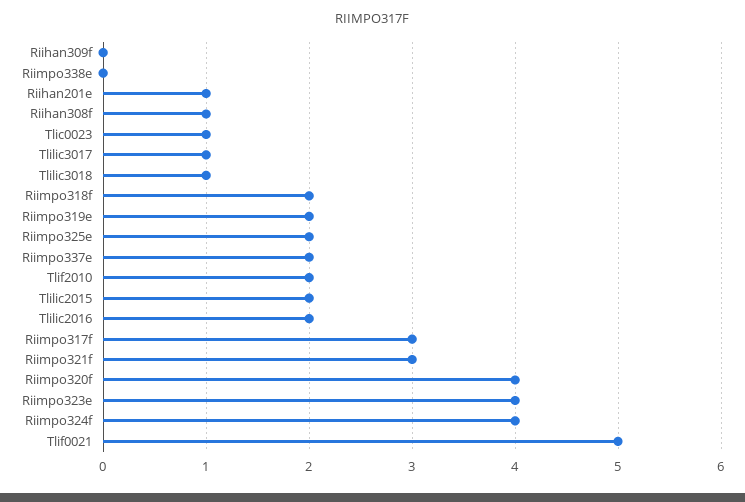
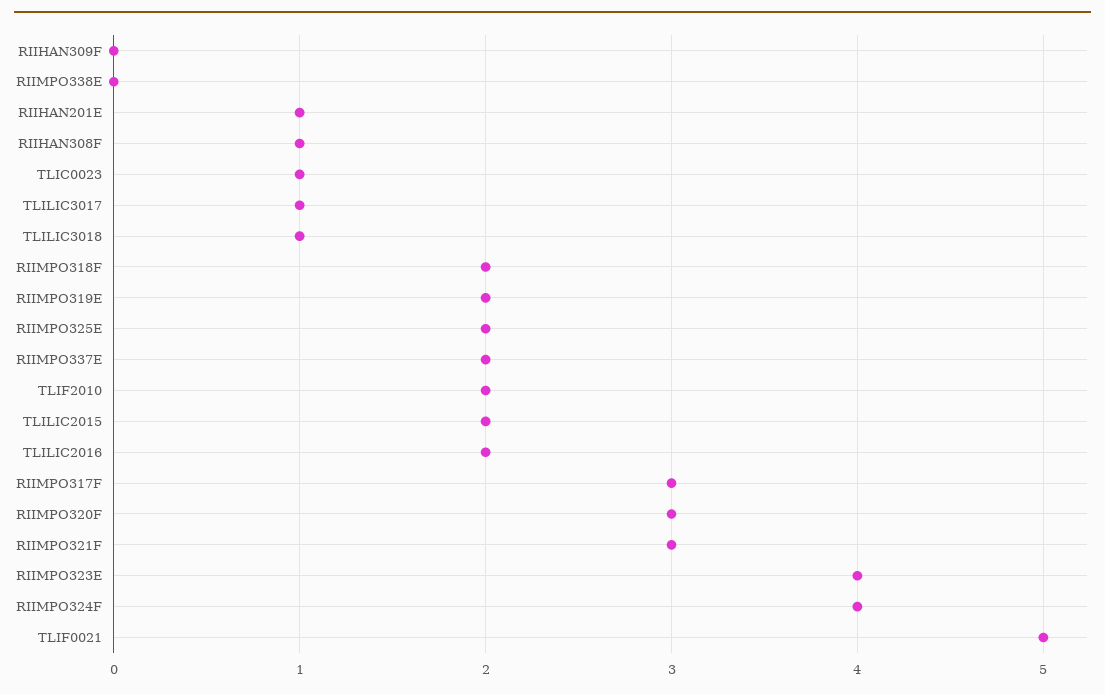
Riimpo320f: 4 -> 3

